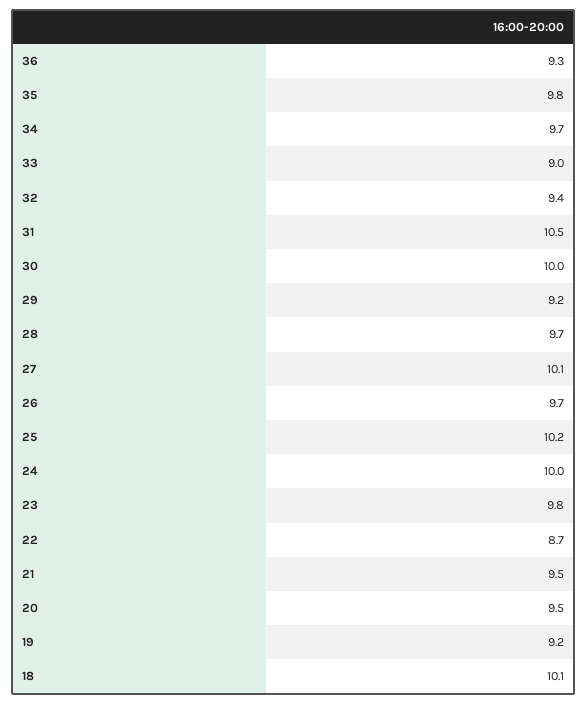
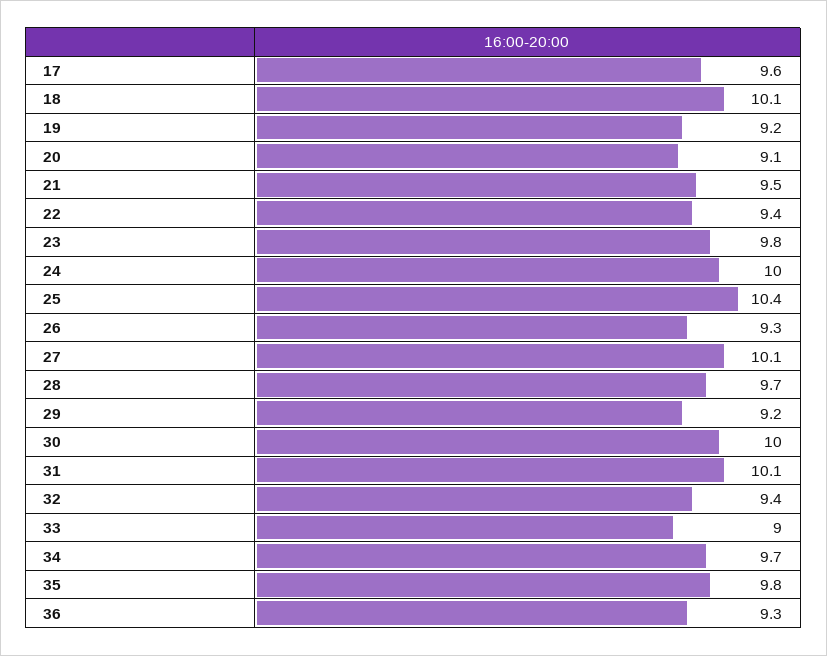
31: 10.5 -> 10.1
26: 9.7 -> 9.3
25: 10.2 -> 10.4
22: 8.7 -> 9.4
20: 9.5 -> 9.1
17: none -> 9.6

